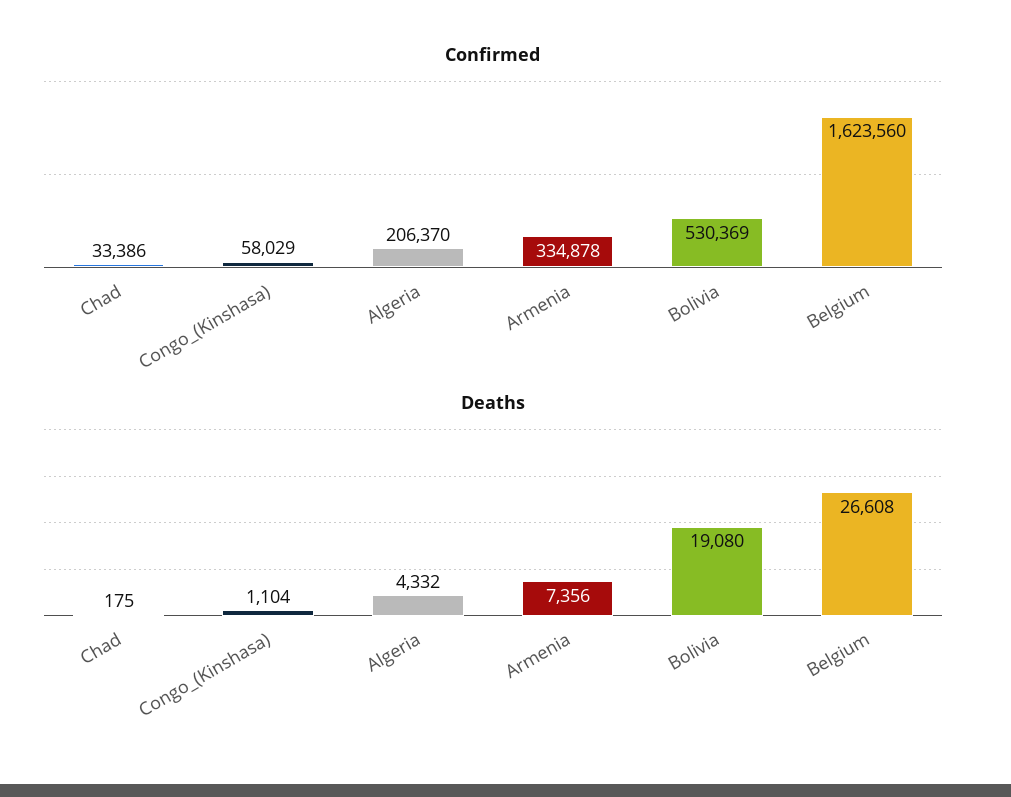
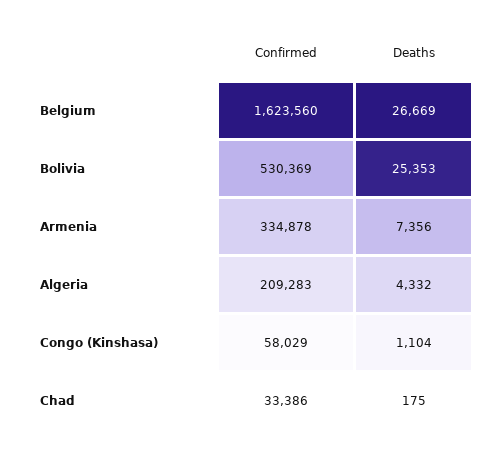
Confirmed, Algeria: 206370 -> 209283
Deaths, Bolivia: 19080 -> 25353
Deaths, Belgium: 26608 -> 26669

